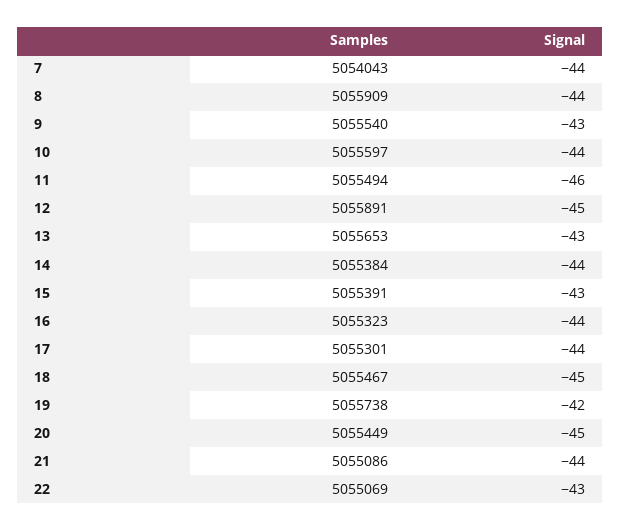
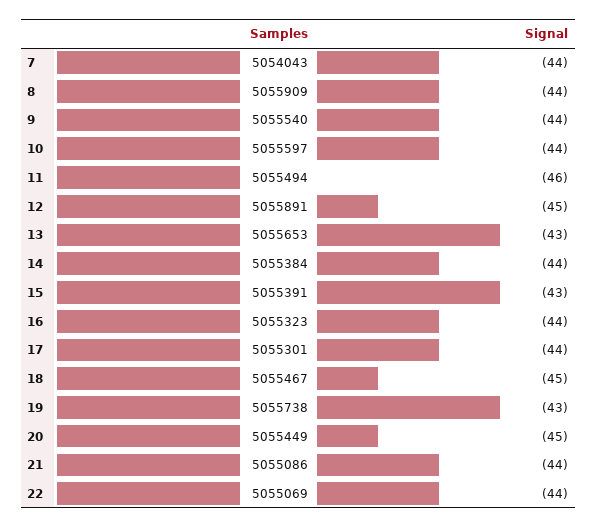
Signal, 9: -43 -> -44
Signal, 19: -42 -> -43
Signal, 22: -43 -> -44

